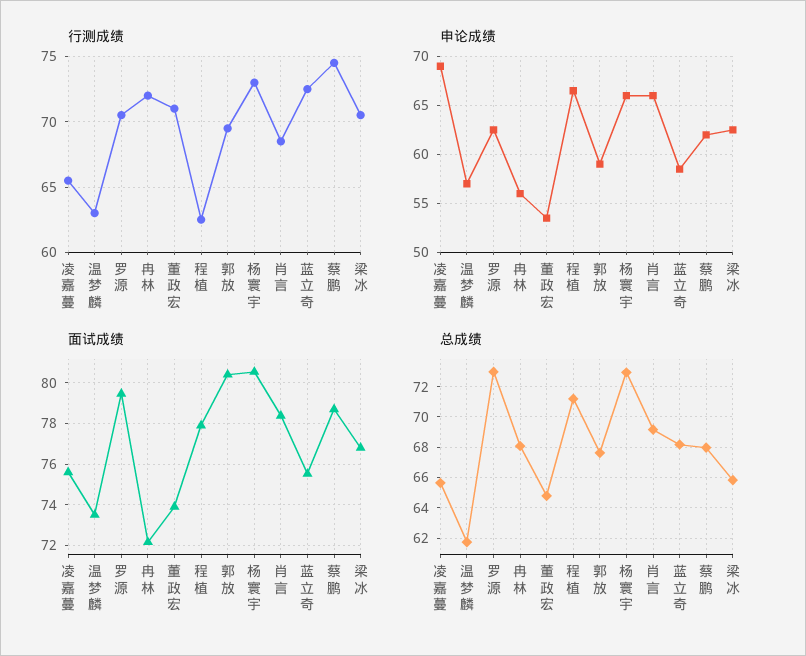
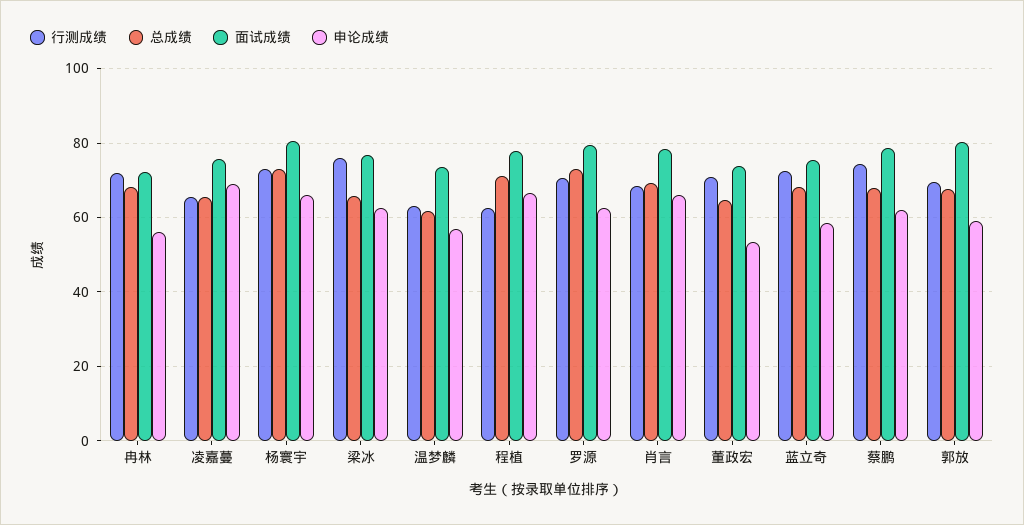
行测成绩, 梁冰: 70.5 -> 76

